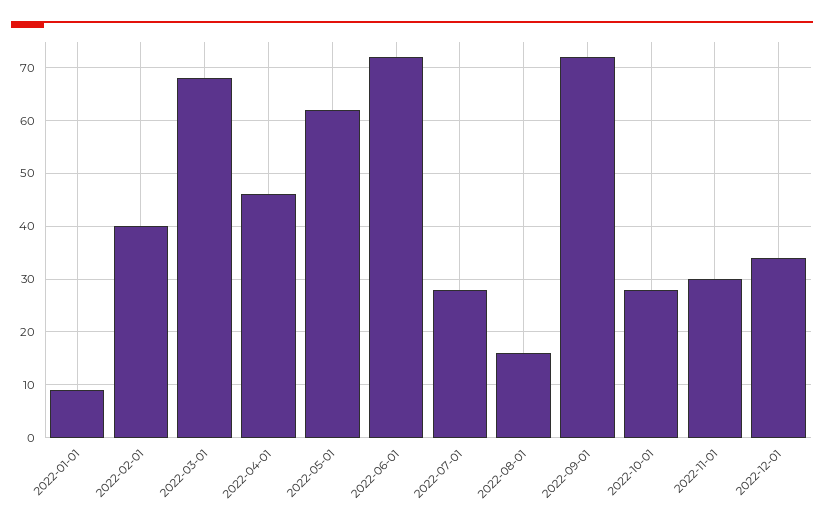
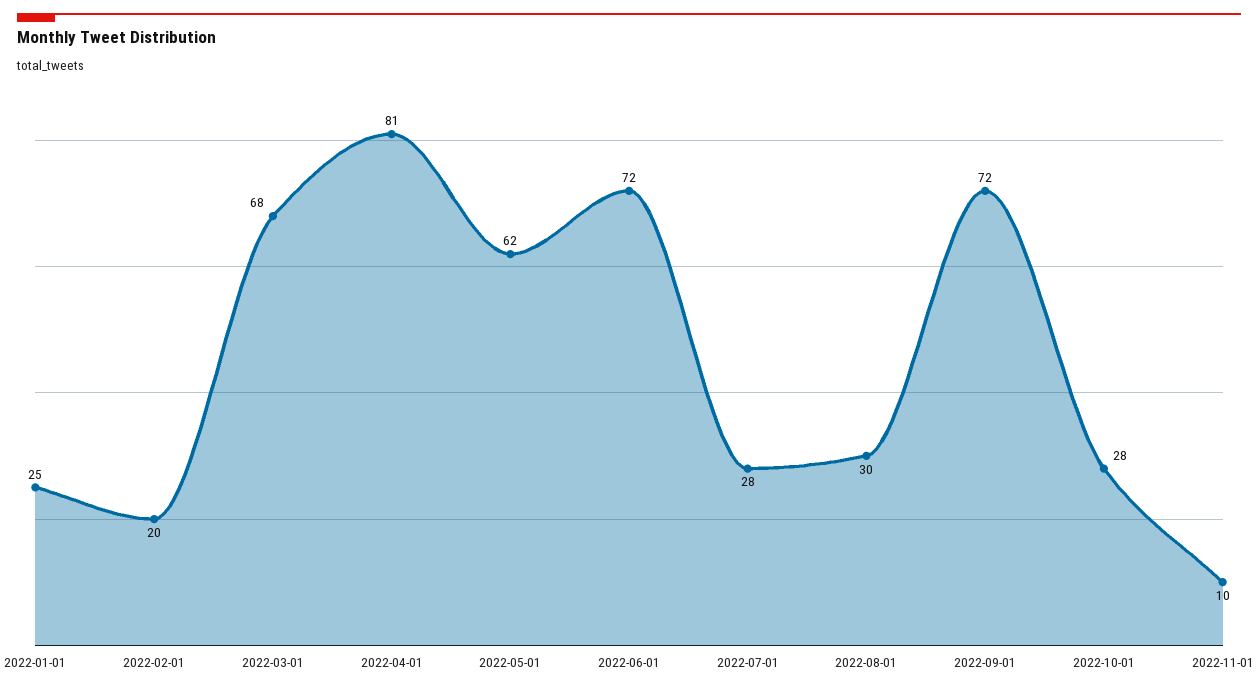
2022-01-01: 10 -> 25
2022-02-01: 40 -> 20
2022-04-01: 45 -> 81
2022-08-01: 15 -> 30
2022-11-01: 30 -> 10
2022-12-01: 35 -> none

